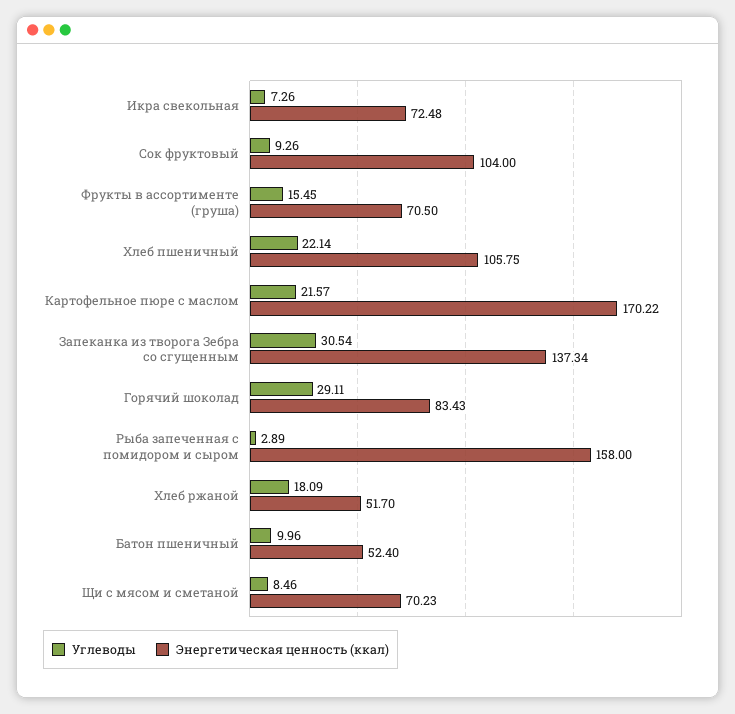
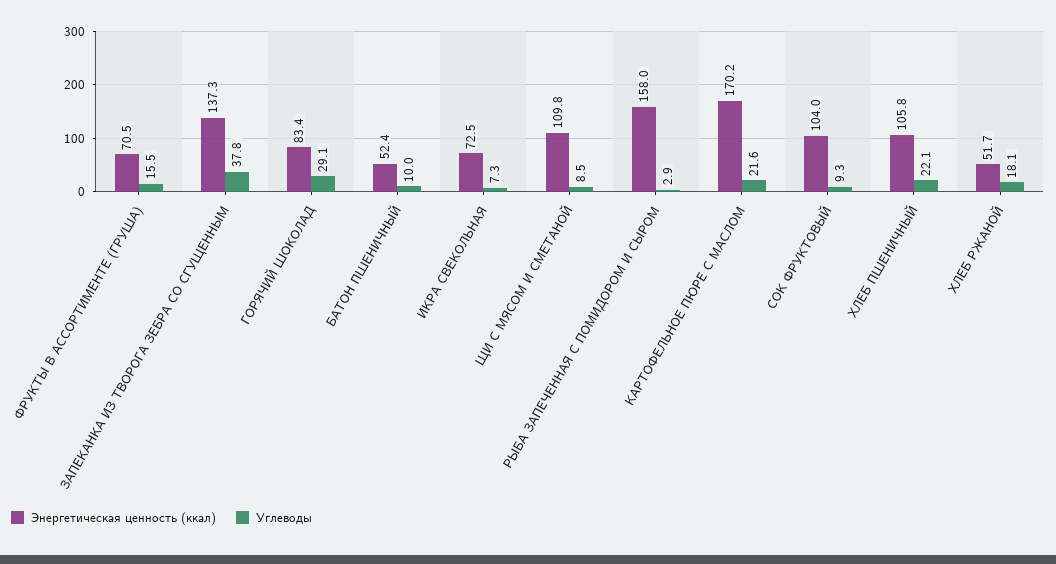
Углеводы, Запеканка из творога Зебра со сгущенным: 30.54 -> 37.8
Энергетическая ценность (ккал), Щи с мясом и сметаной: 70.23 -> 109.8

